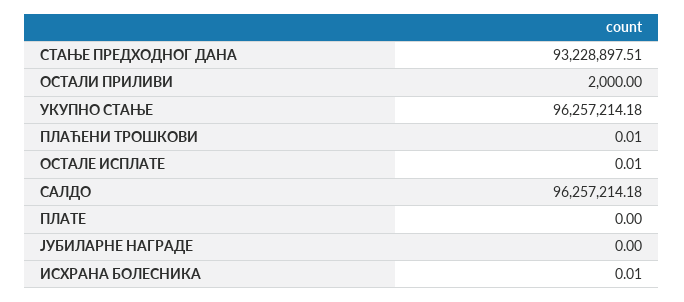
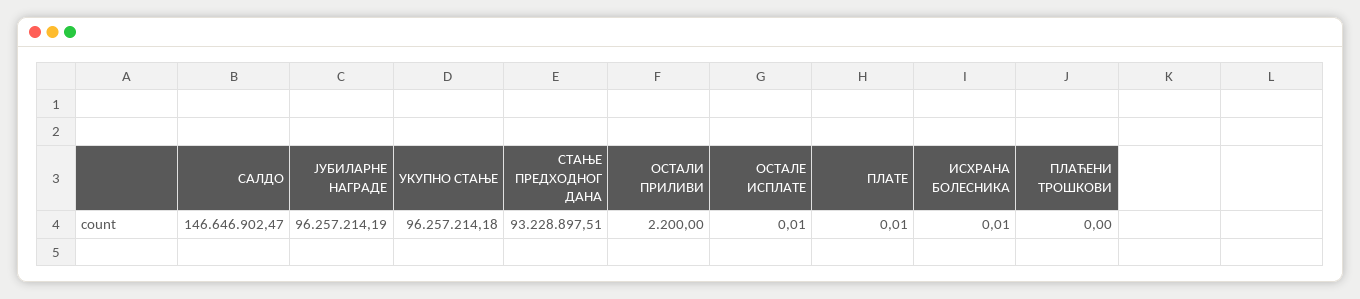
ОСТАЛИ ПРИЛИВИ: 2000 -> 2200
ПЛАЋЕНИ ТРОШКОВИ: 0.01 -> 0
САЛДО: 96257214.18 -> 146646902.47
ПЛАТЕ: 0 -> 0.01
ЈУБИЛАРНЕ НАГРАДЕ: 0 -> 96257214.19

